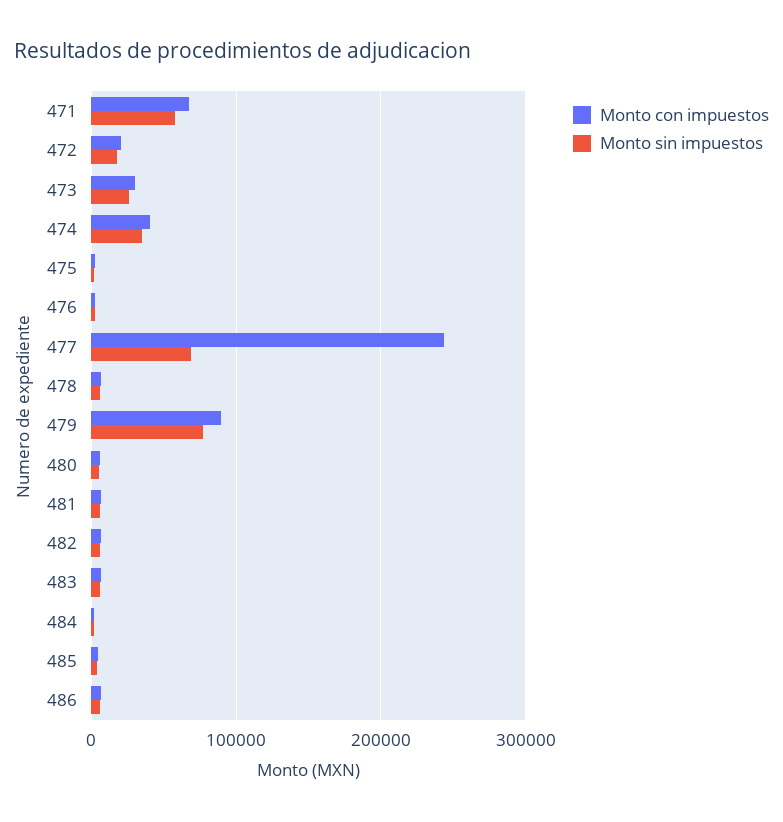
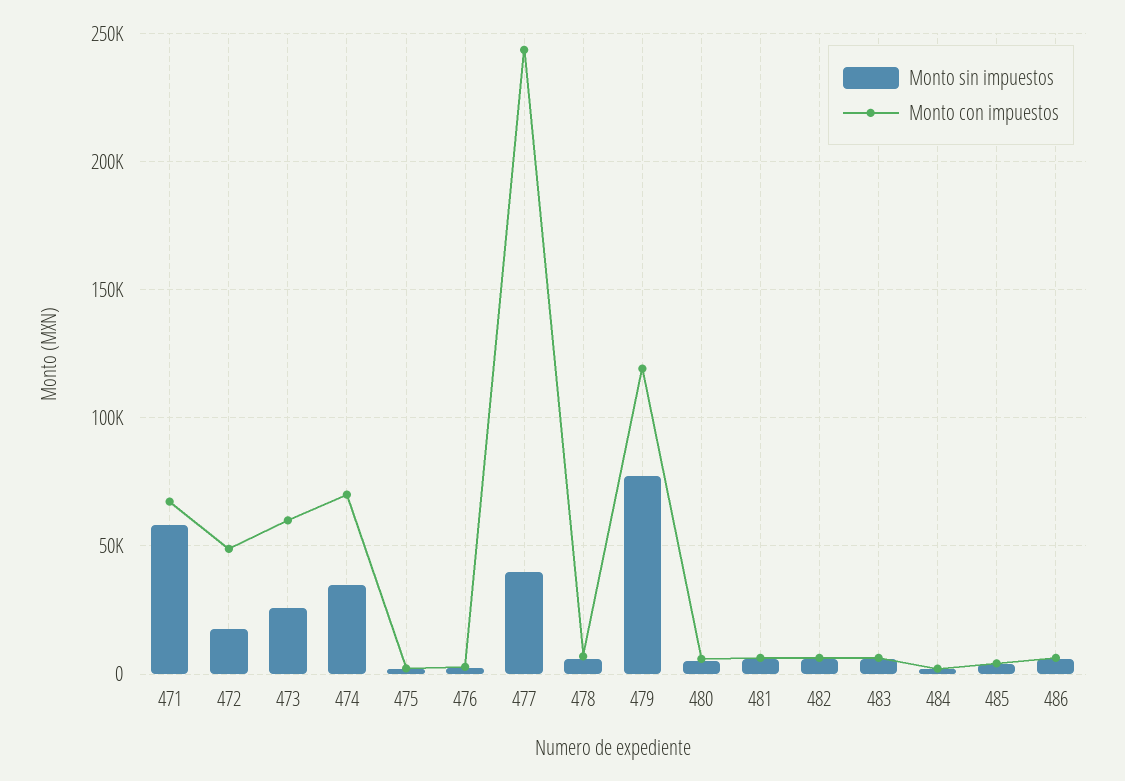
Monto con impuestos, 472: 20000 -> 50000
Monto con impuestos, 473: 30000 -> 60000
Monto con impuestos, 474: 40000 -> 70000
Monto sin impuestos, 477: 70000 -> 40000
Monto con impuestos, 479: 90000 -> 120000

